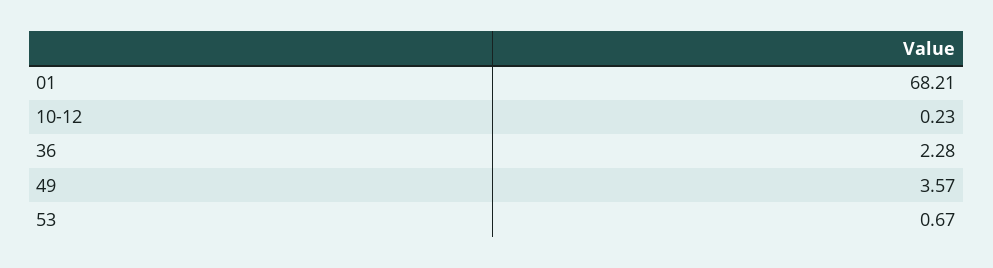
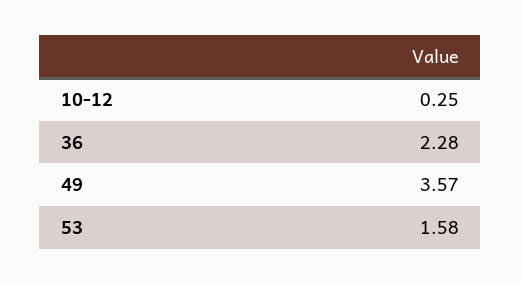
01: 68.21 -> none
10-12: 0.23 -> 0.25
53: 0.67 -> 1.58

